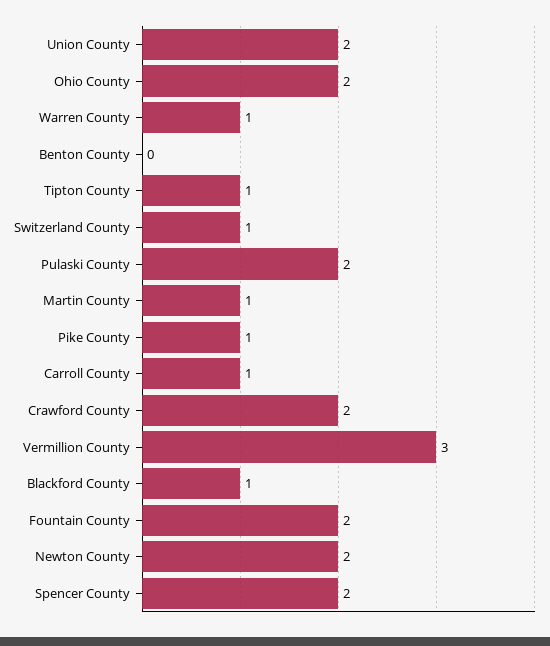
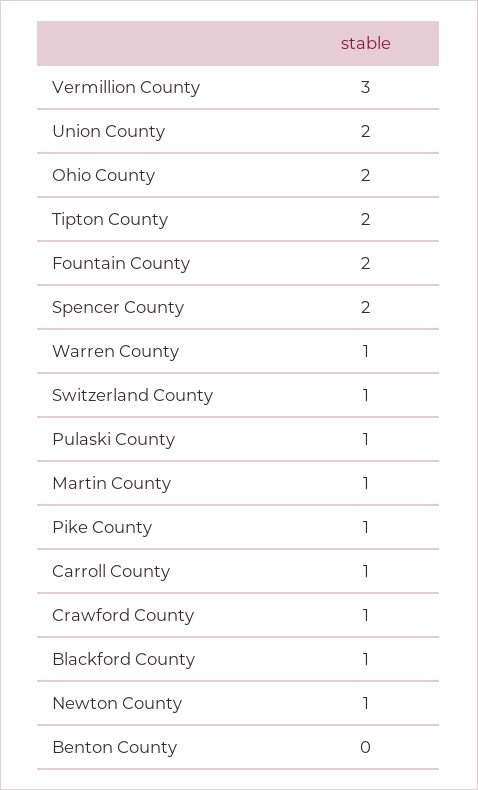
Tipton County: 1 -> 2
Pulaski County: 2 -> 1
Crawford County: 2 -> 1
Newton County: 2 -> 1

